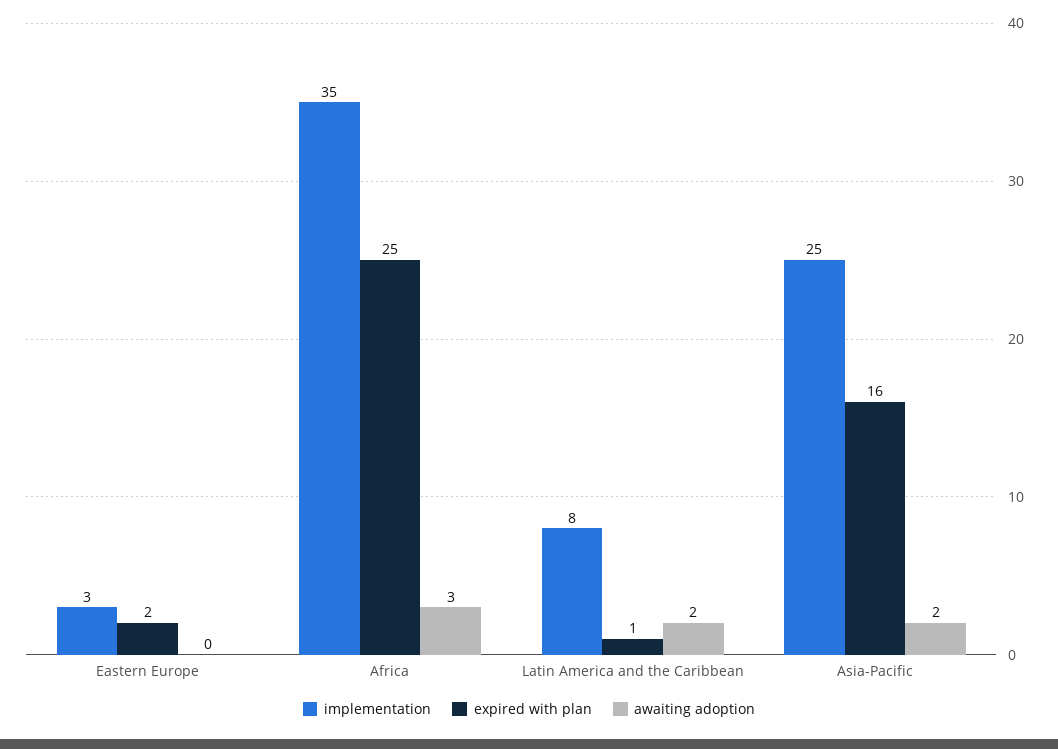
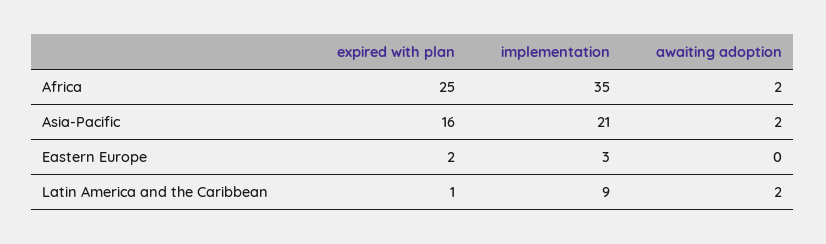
awaiting adoption, Africa: 3 -> 2
implementation, Latin America and the Caribbean: 8 -> 9
implementation, Asia-Pacific: 25 -> 21

